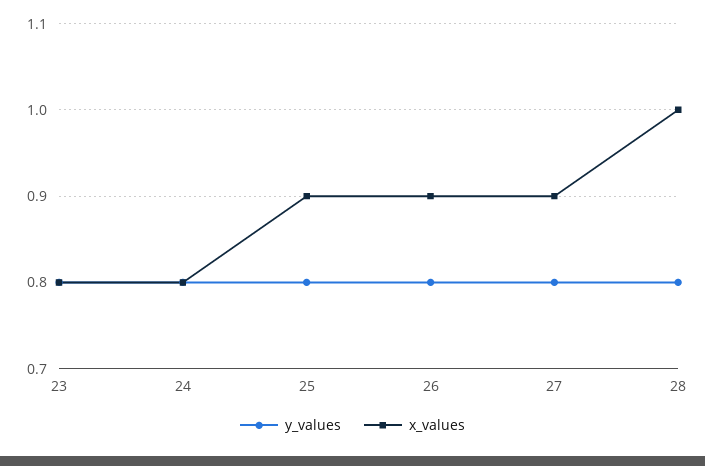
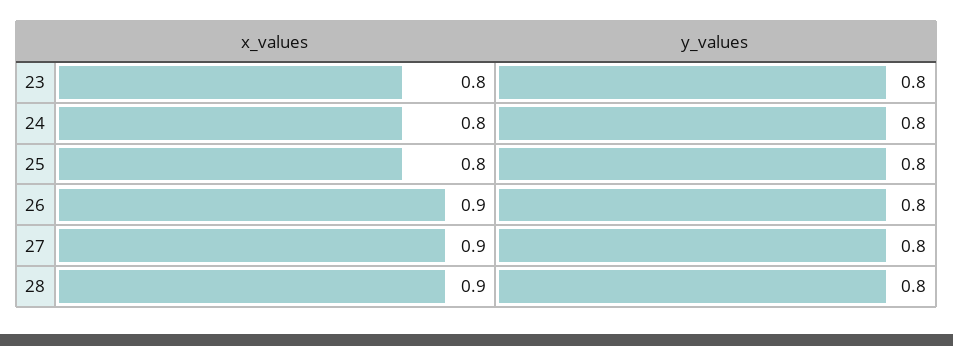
x_values, 25: 0.9 -> 0.8
x_values, 28: 1 -> 0.9

